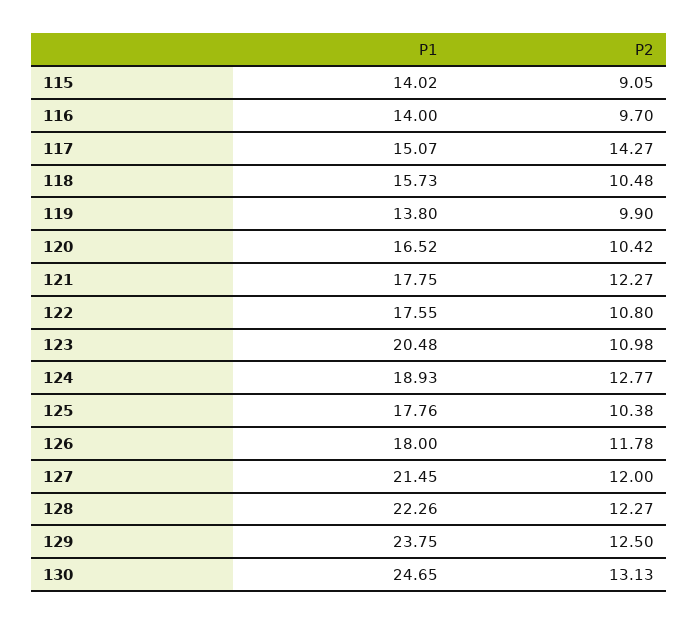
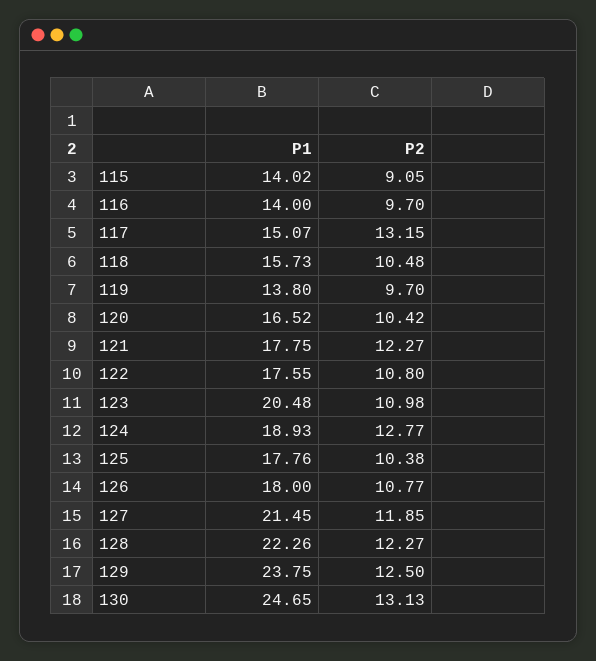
P2, 117: 14.27 -> 13.15
P2, 119: 9.9 -> 9.7
P2, 126: 11.78 -> 10.77
P2, 127: 12 -> 11.85

